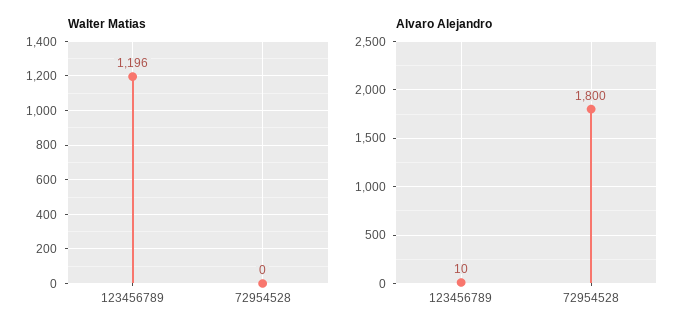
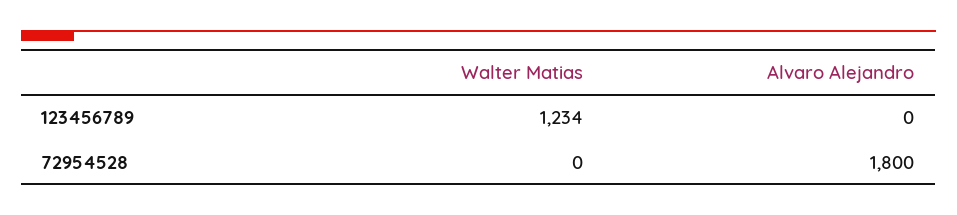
Walter Matias, 123456789: 1196 -> 1234
Alvaro Alejandro, 123456789: 10 -> 0

